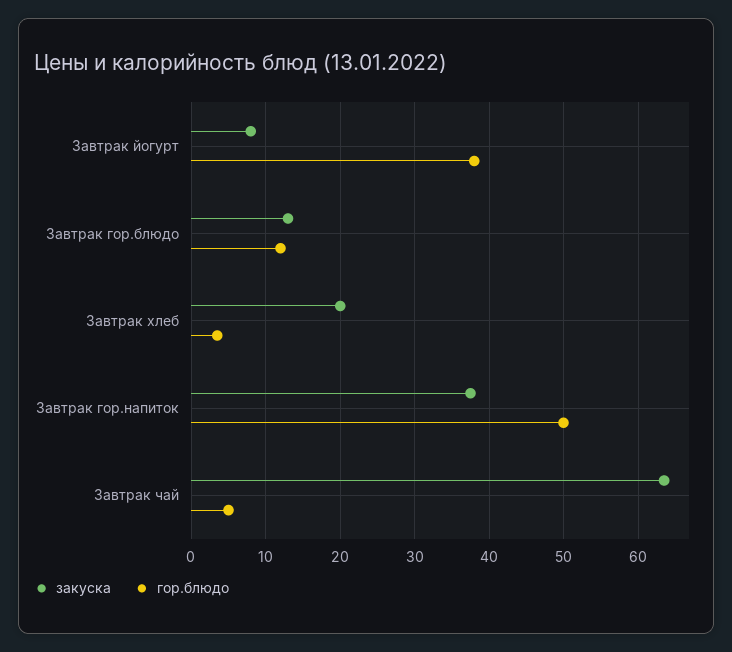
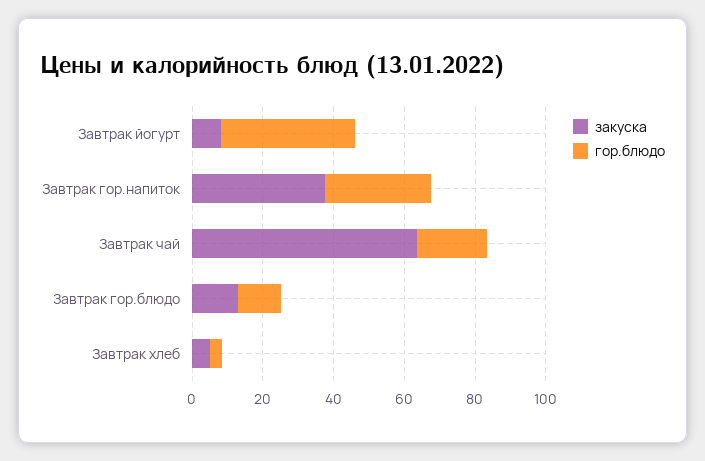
закуска, Завтрак хлеб: 20 -> 5
гор.блюдо, Завтрак гор.напиток: 50 -> 30
гор.блюдо, Завтрак чай: 5 -> 20

